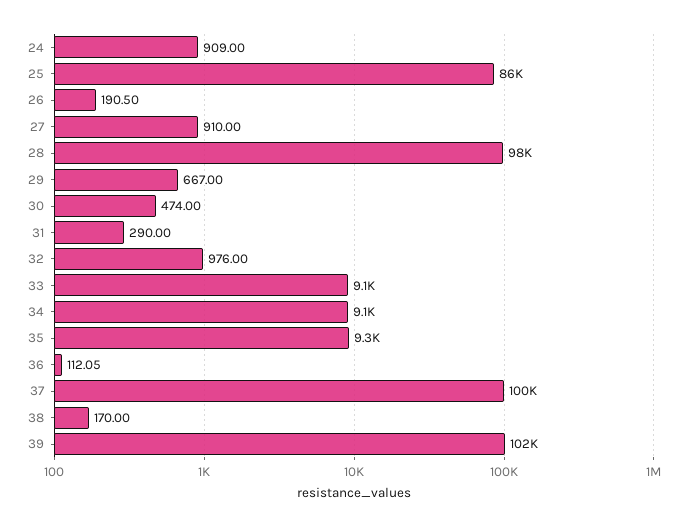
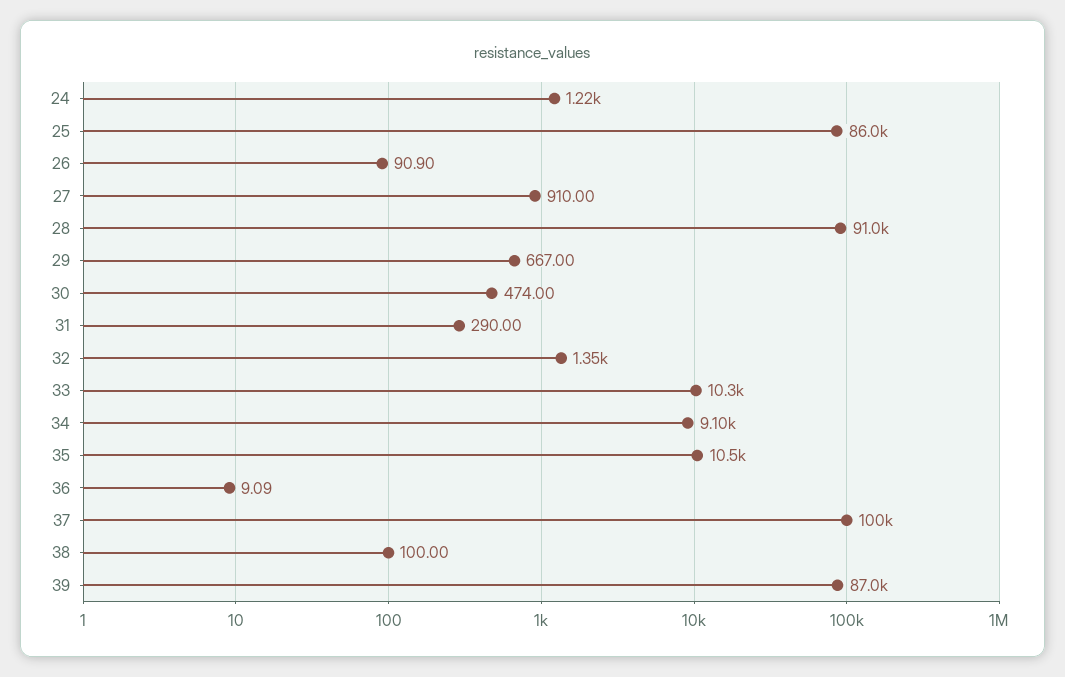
24: 909 -> 1220
26: 190.5 -> 90.9
28: 98000 -> 91000
32: 976 -> 1350
33: 9100 -> 10300
35: 9300 -> 10500
36: 112.05 -> 9.09
38: 170 -> 100
39: 102000 -> 87000

